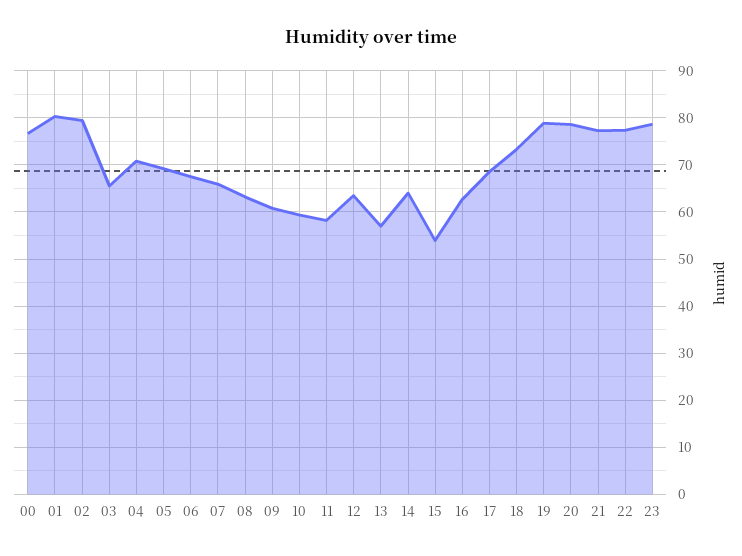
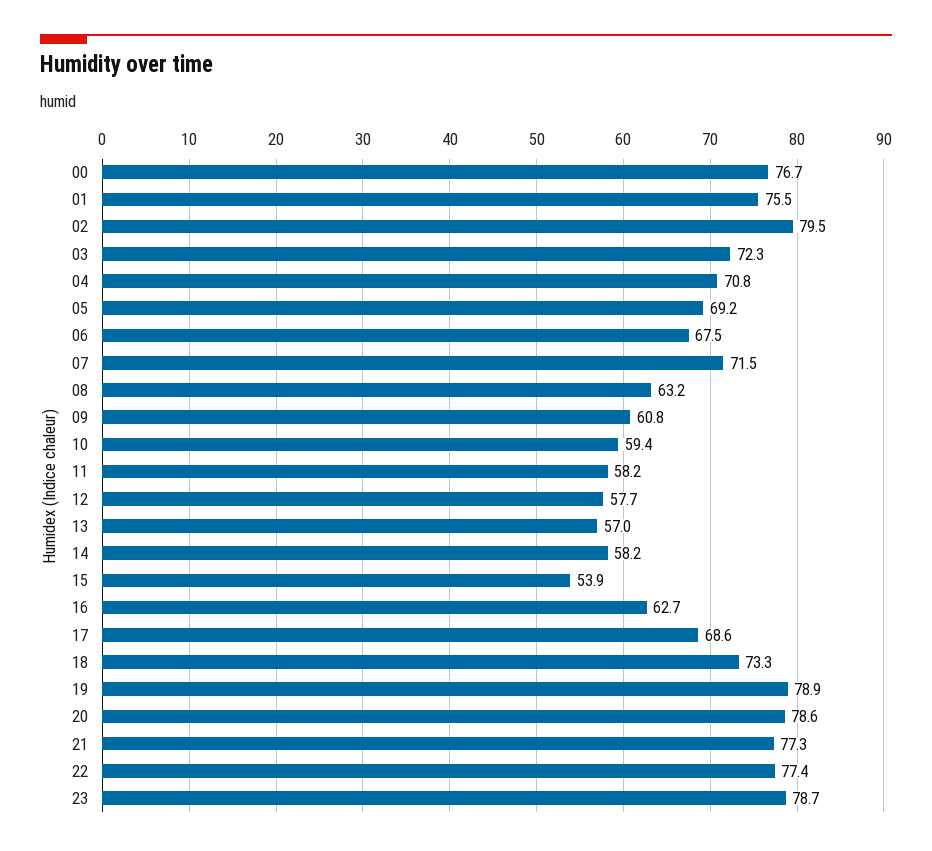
01: 80 -> 75.5
03: 66 -> 72.3
07: 66 -> 71.5
12: 64 -> 57.7
14: 64 -> 58.2

